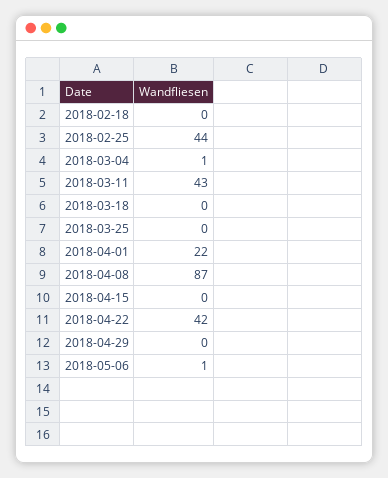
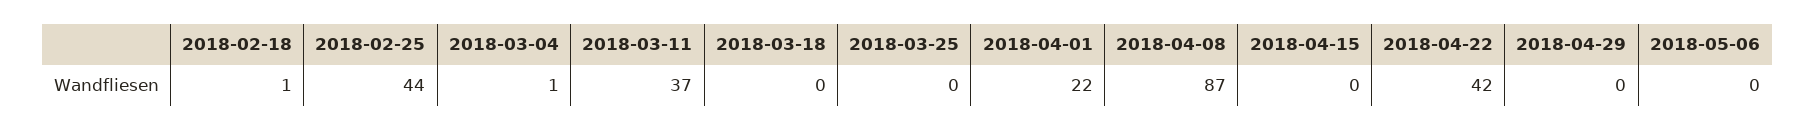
2018-02-18: 0 -> 1
2018-03-11: 43 -> 37
2018-05-06: 1 -> 0

